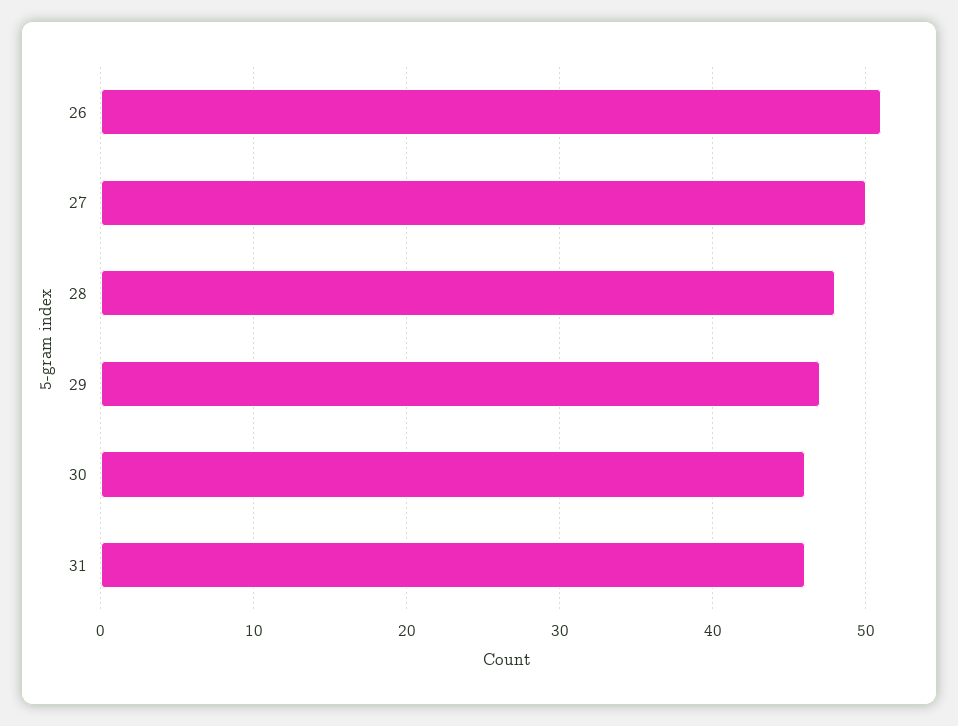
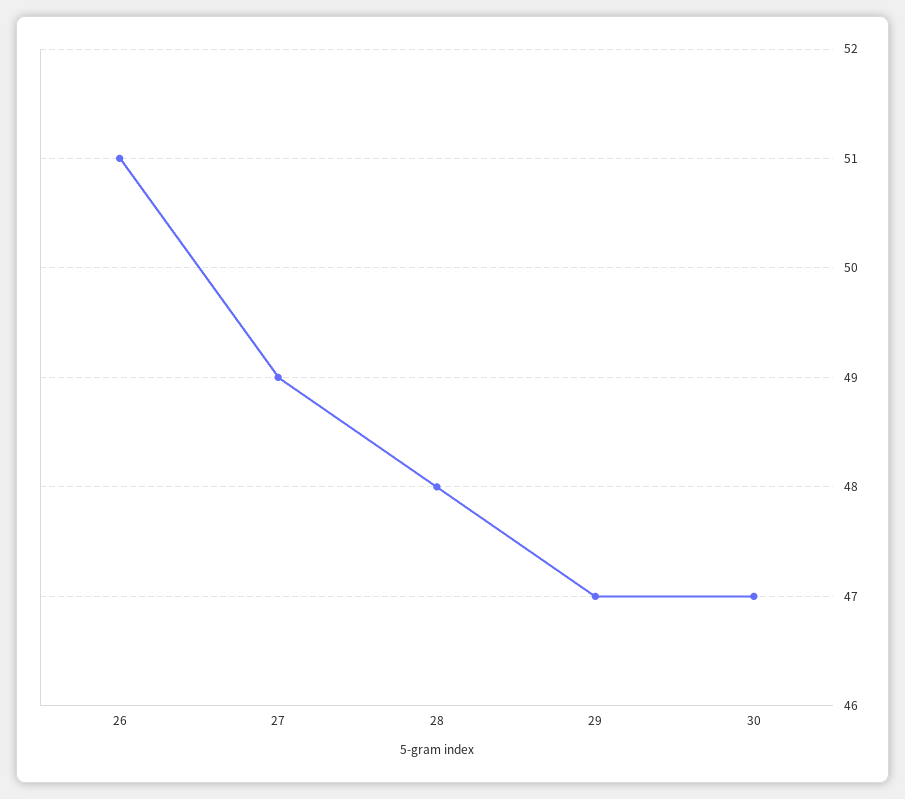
27: 50 -> 49
30: 46 -> 47
31: 46 -> none

